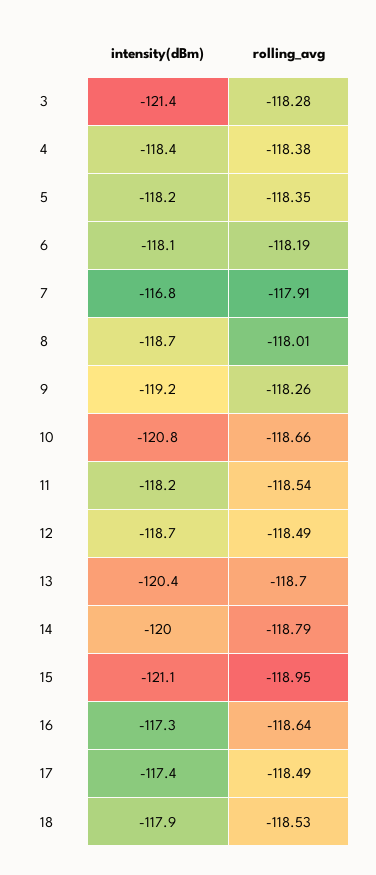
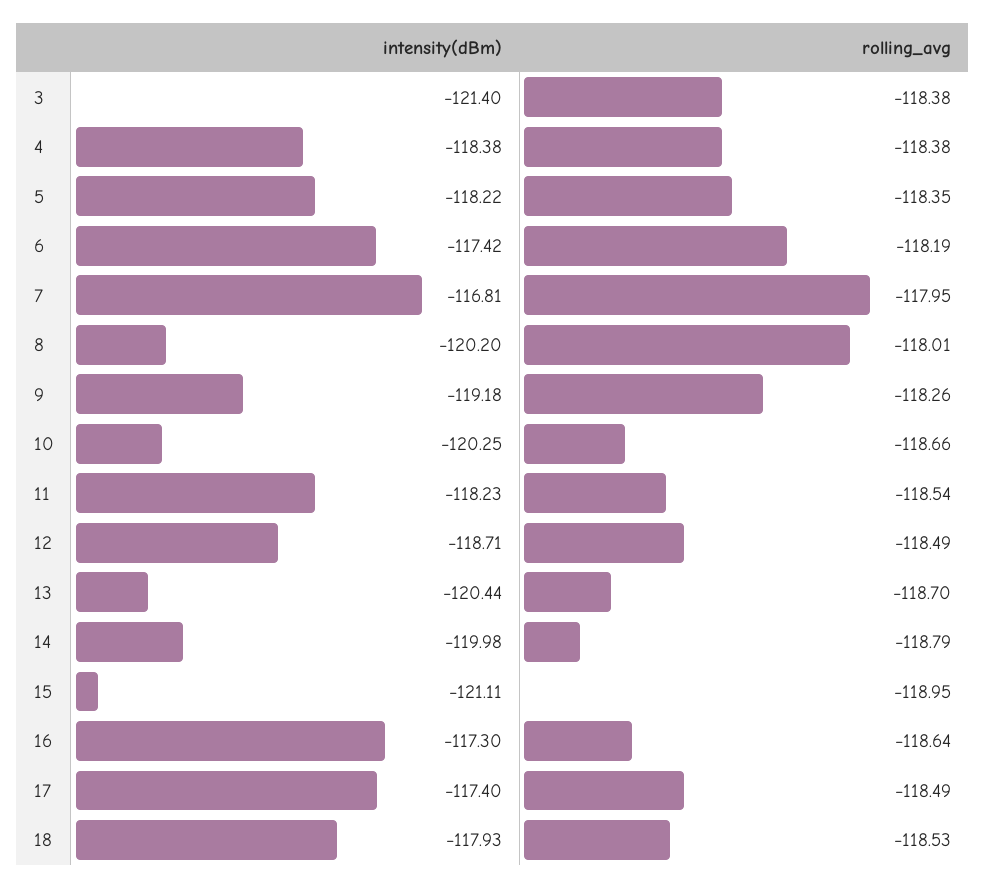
rolling_avg, 3: -118.28 -> -118.38
intensity(dBm), 6: -118.1 -> -117.42
rolling_avg, 7: -117.91 -> -117.95
intensity(dBm), 8: -118.7 -> -120.2
intensity(dBm), 10: -120.8 -> -120.25

